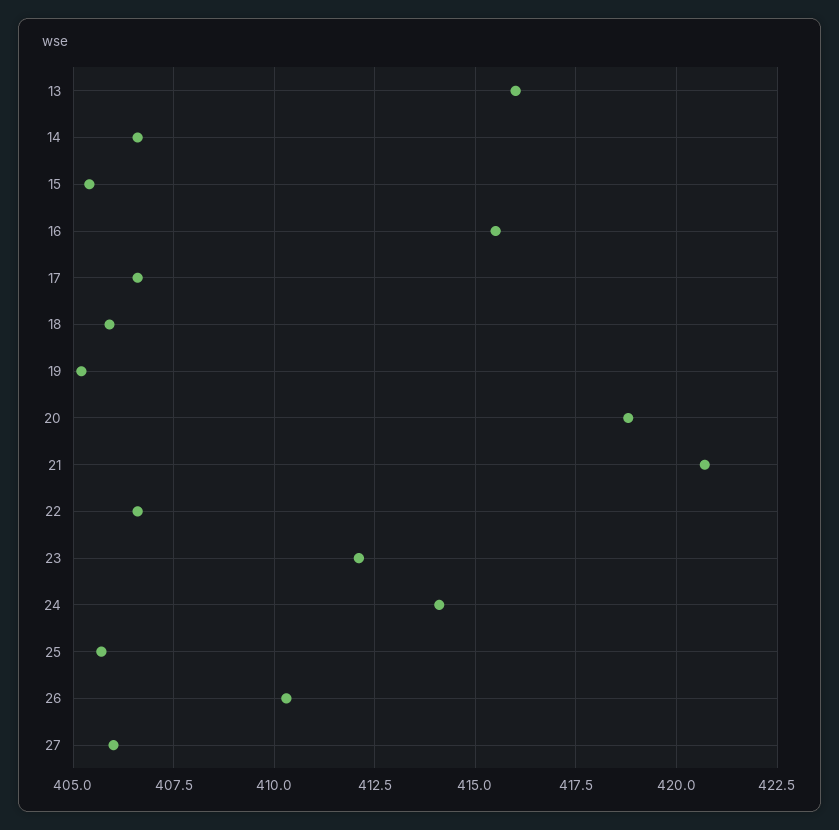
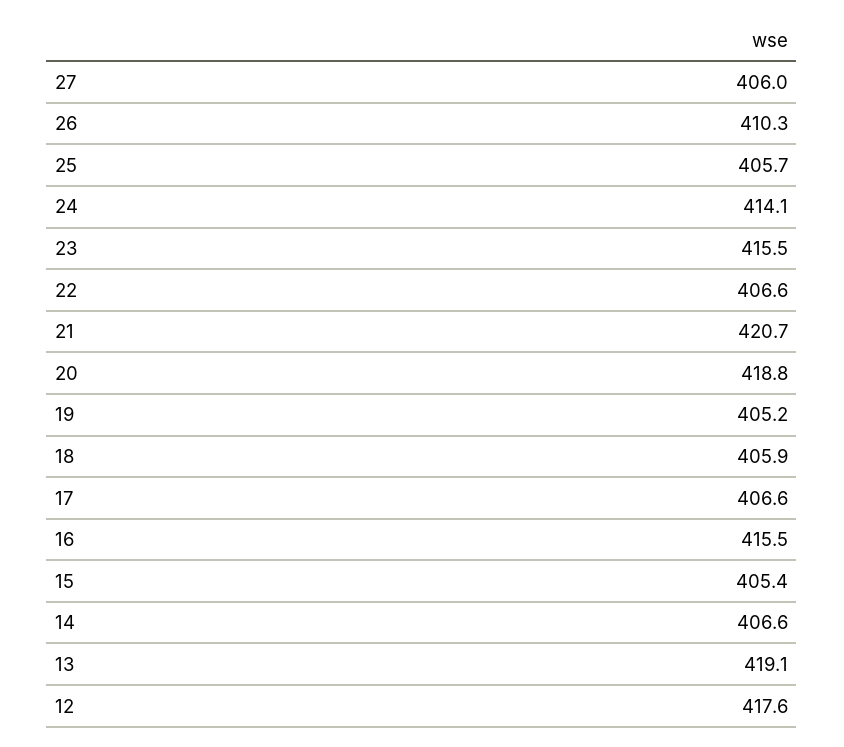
13: 416 -> 419.1
23: 412 -> 415.5
12: none -> 417.6

